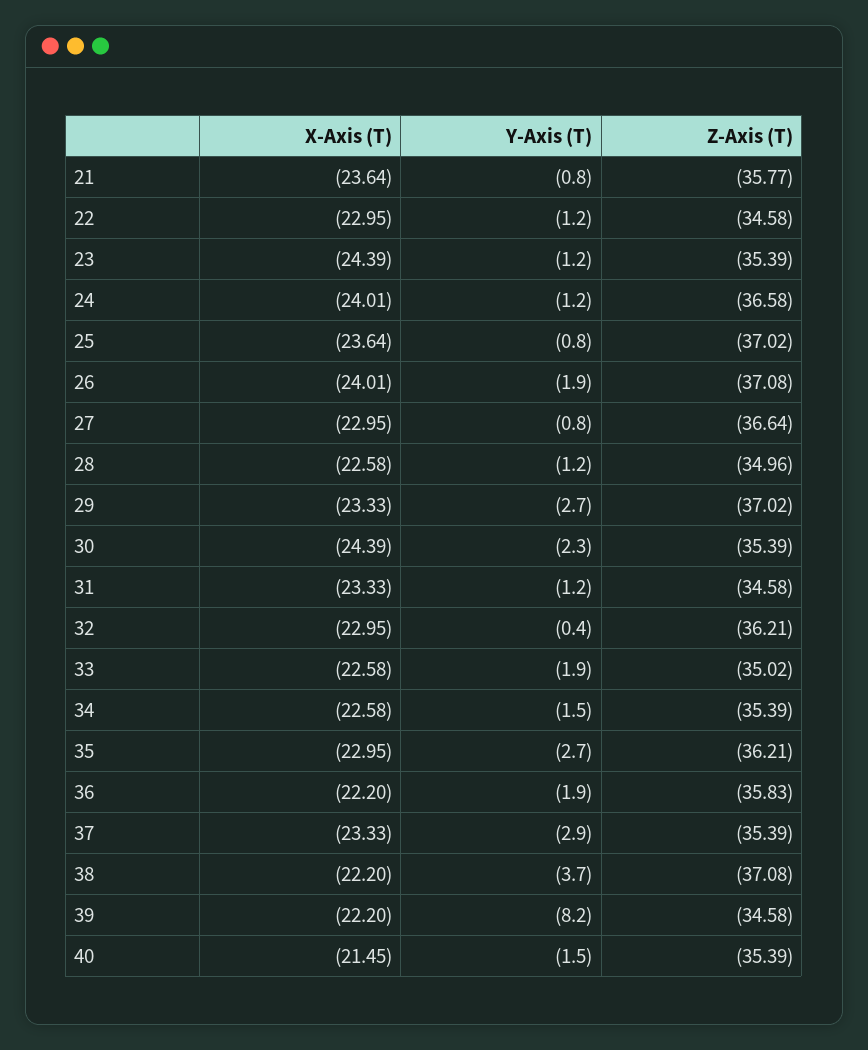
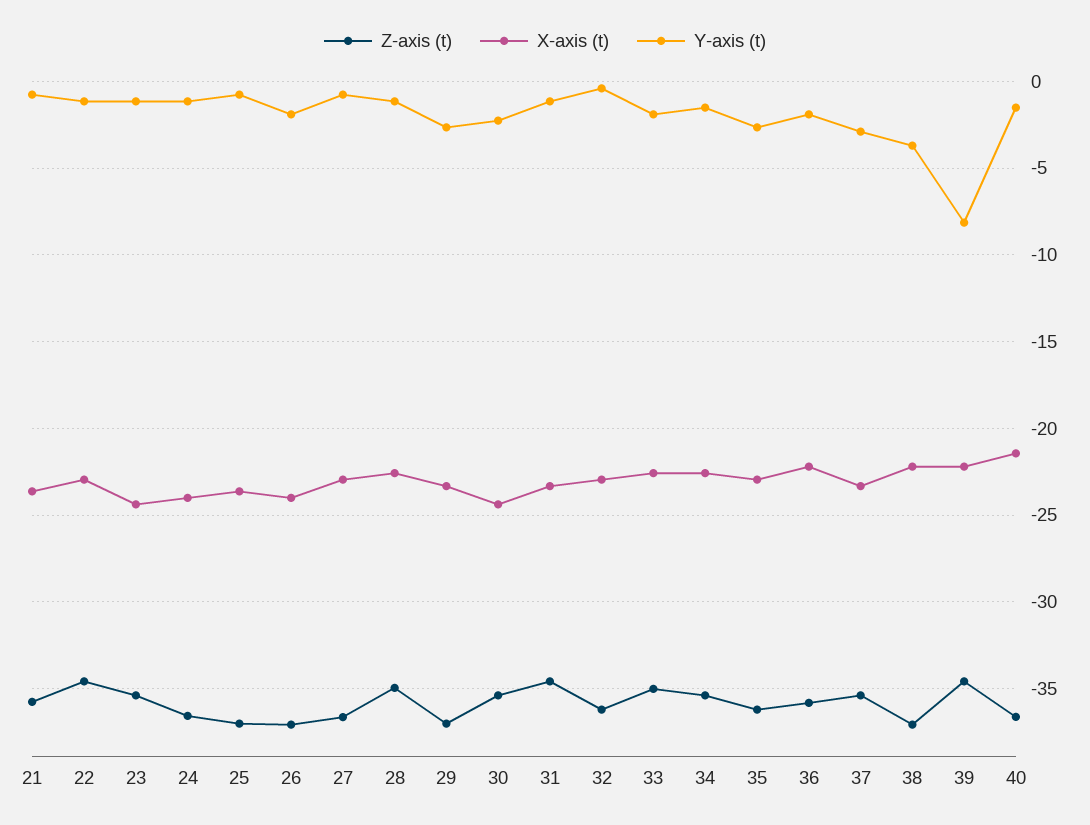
Z-Axis (T), 40: -35.39 -> -36.5

